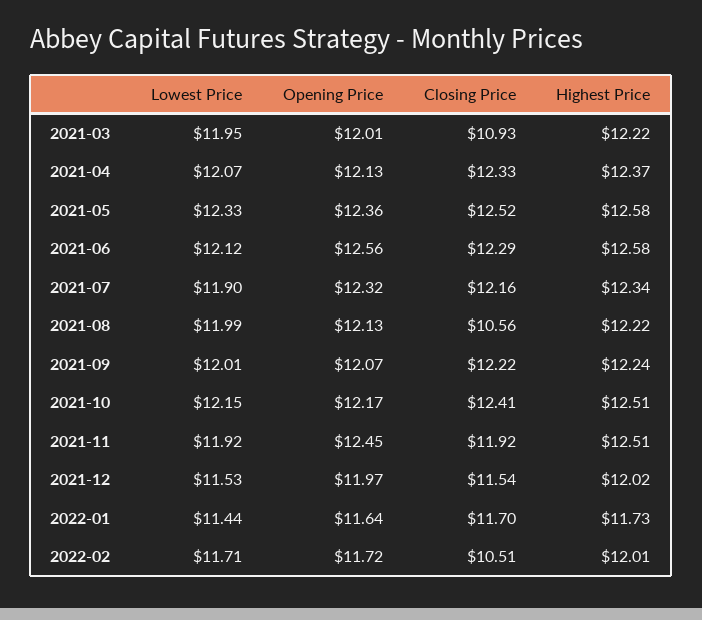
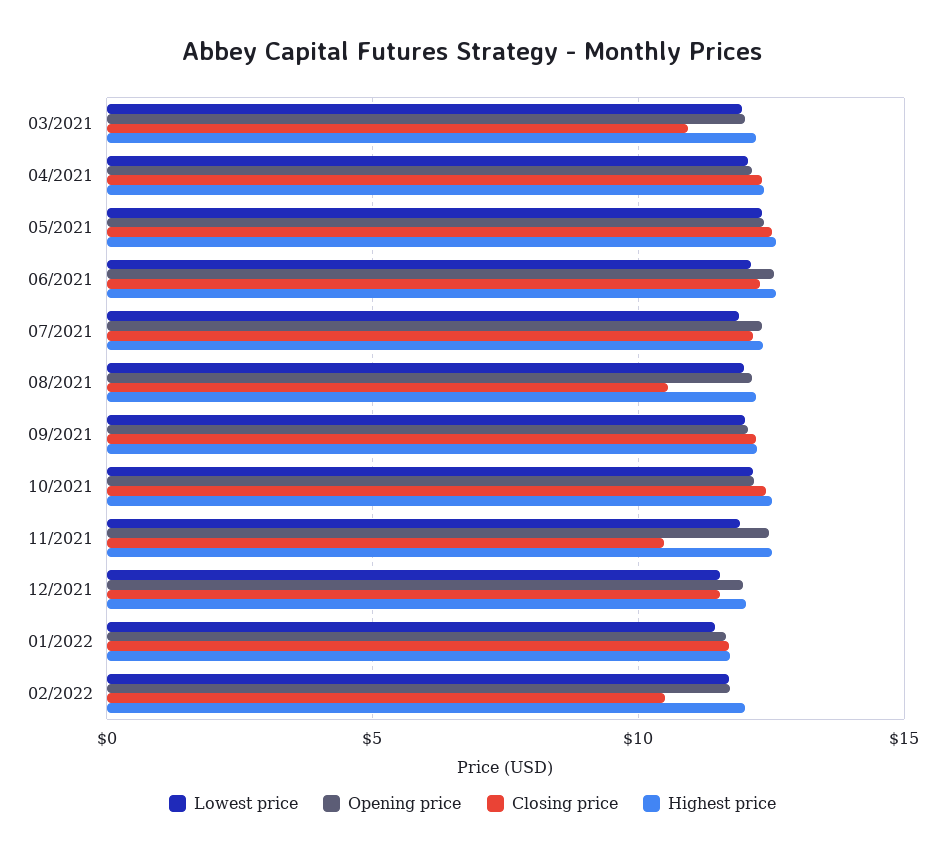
Closing Price, 2021-11: 11.92 -> 10.5

